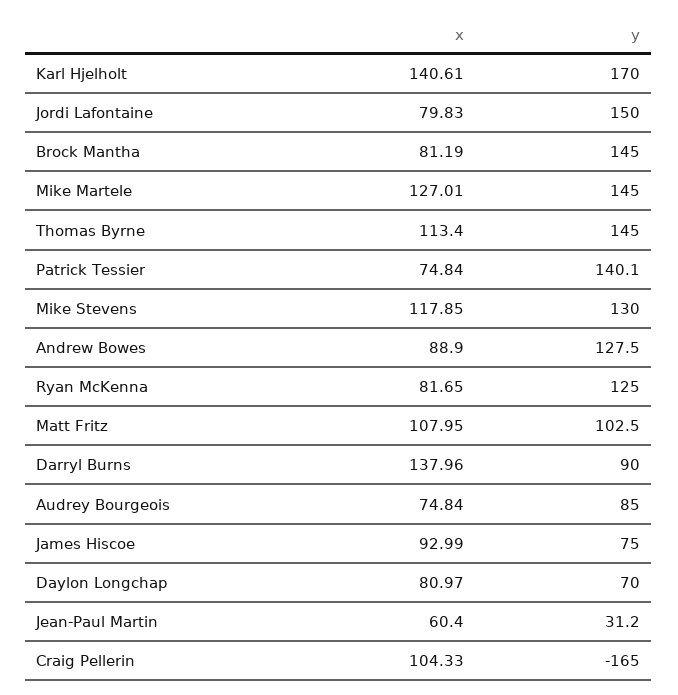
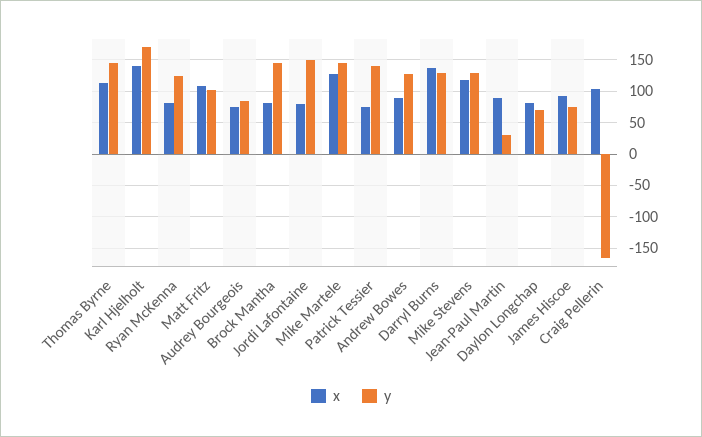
y, Darryl Burns: 90 -> 130
x, Jean-Paul Martin: 60.4 -> 90

